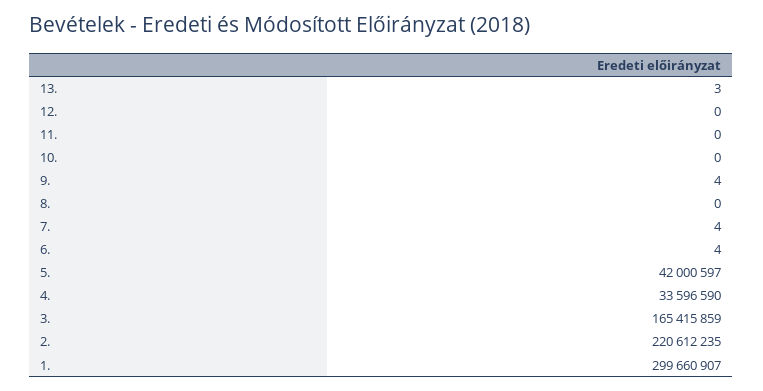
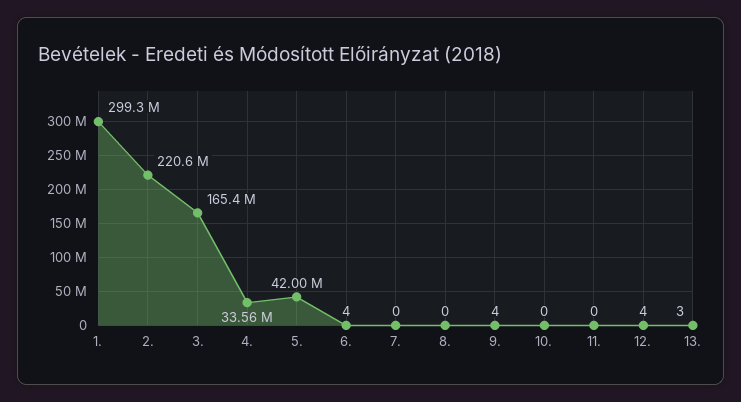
12.: 0 -> 4
7.: 4 -> 0
4.: 33596590 -> 33560000
1.: 299660907 -> 299300000

